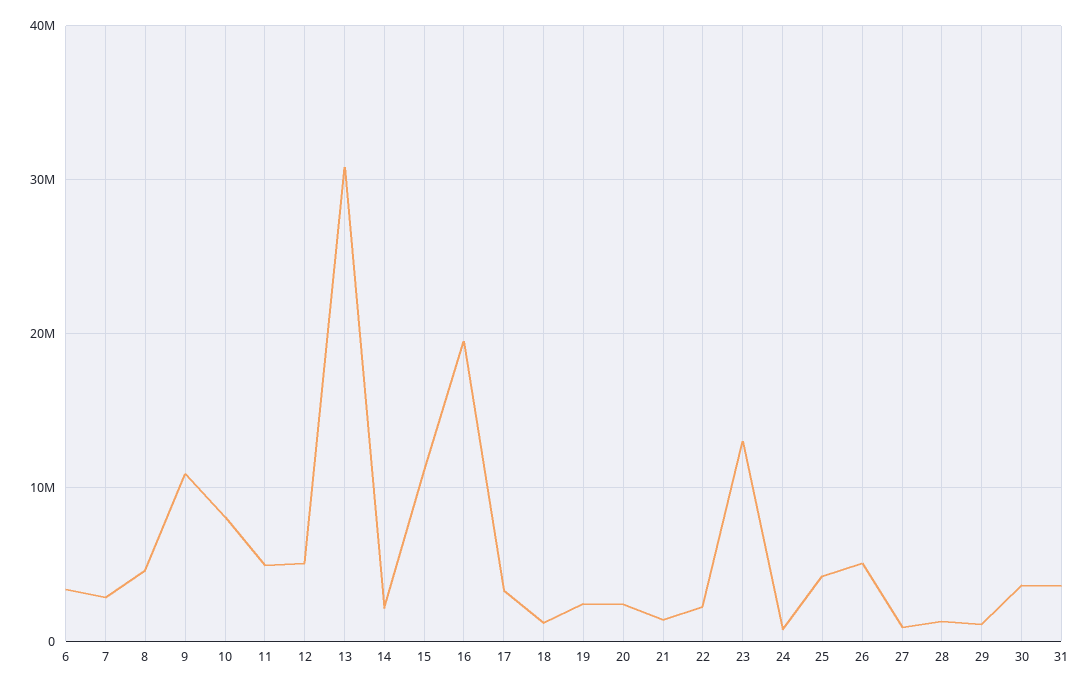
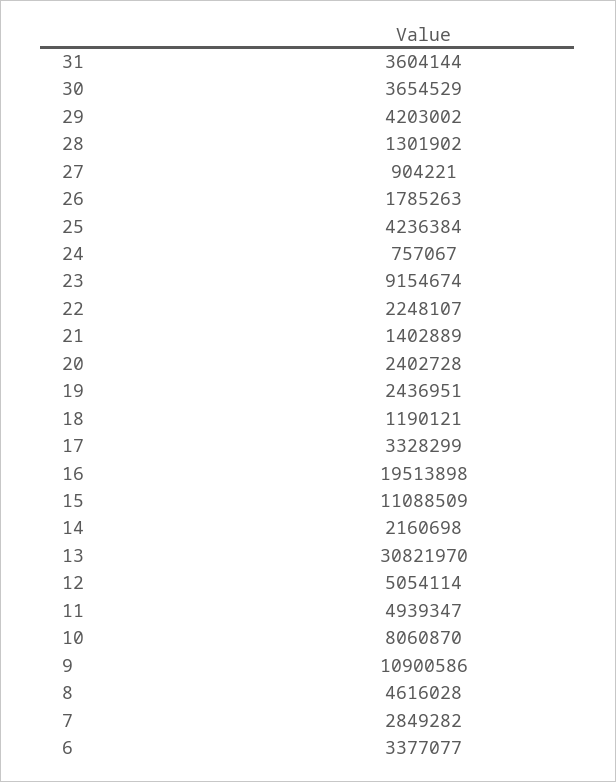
23: 13000000 -> 9154674
26: 5000000 -> 1785263
29: 1000000 -> 4203002

